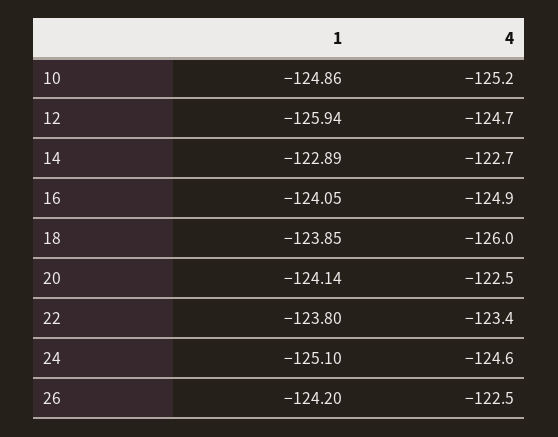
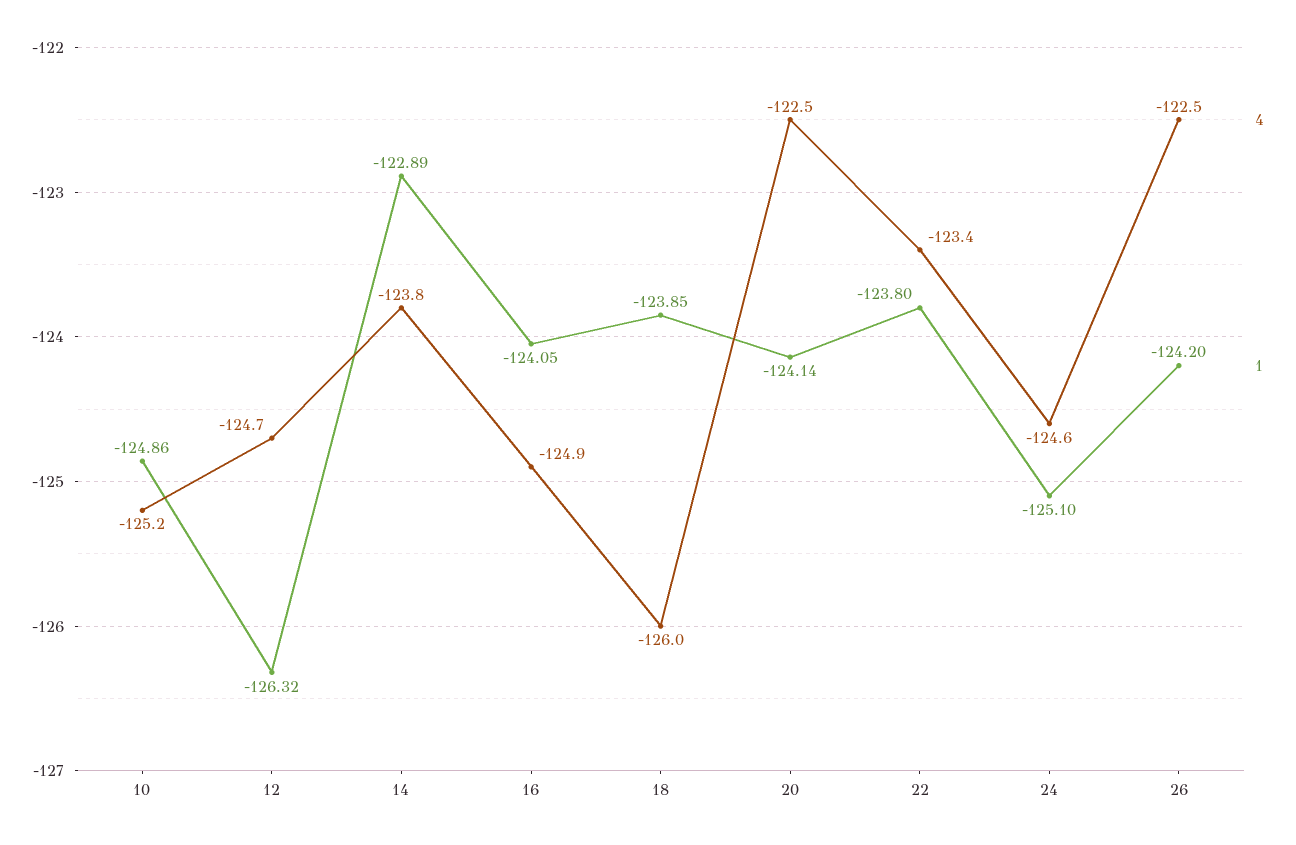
1, 12: -125.94 -> -126.32
4, 14: -122.7 -> -123.8

